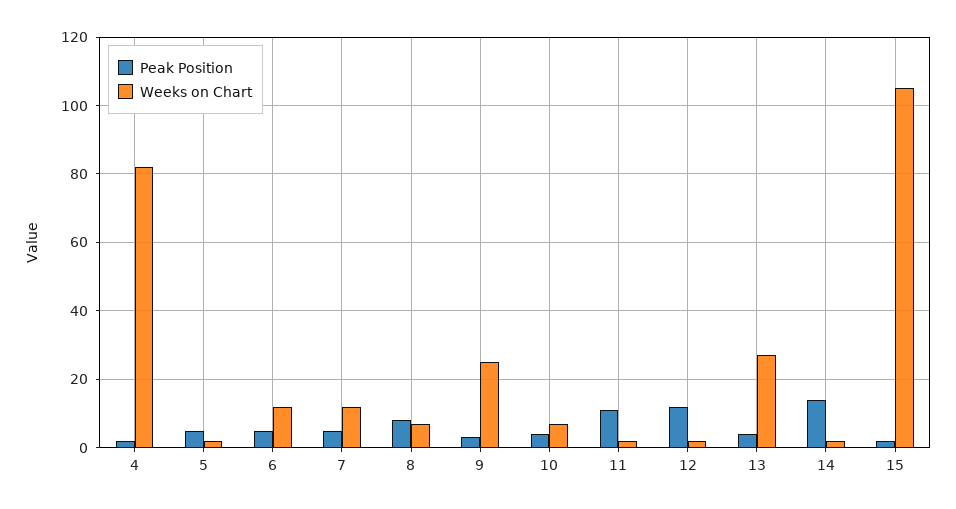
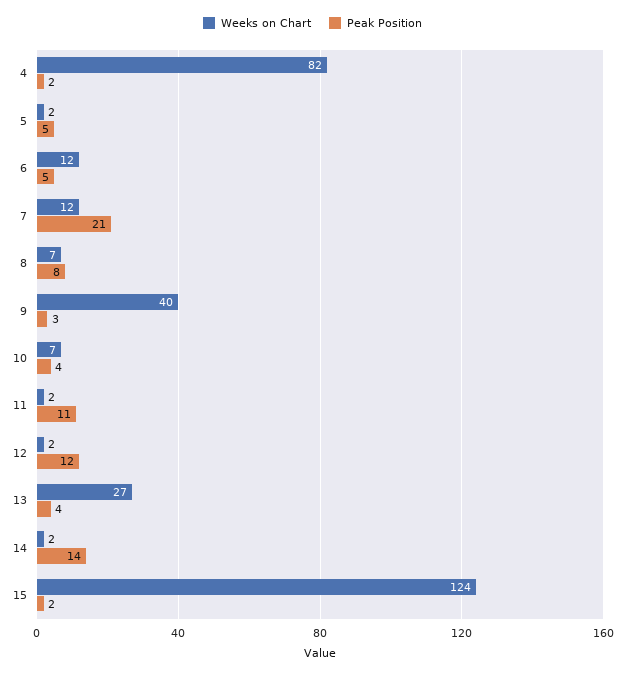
Peak Position, 7: 5 -> 21
Weeks on Chart, 9: 25 -> 40
Weeks on Chart, 15: 105 -> 124

